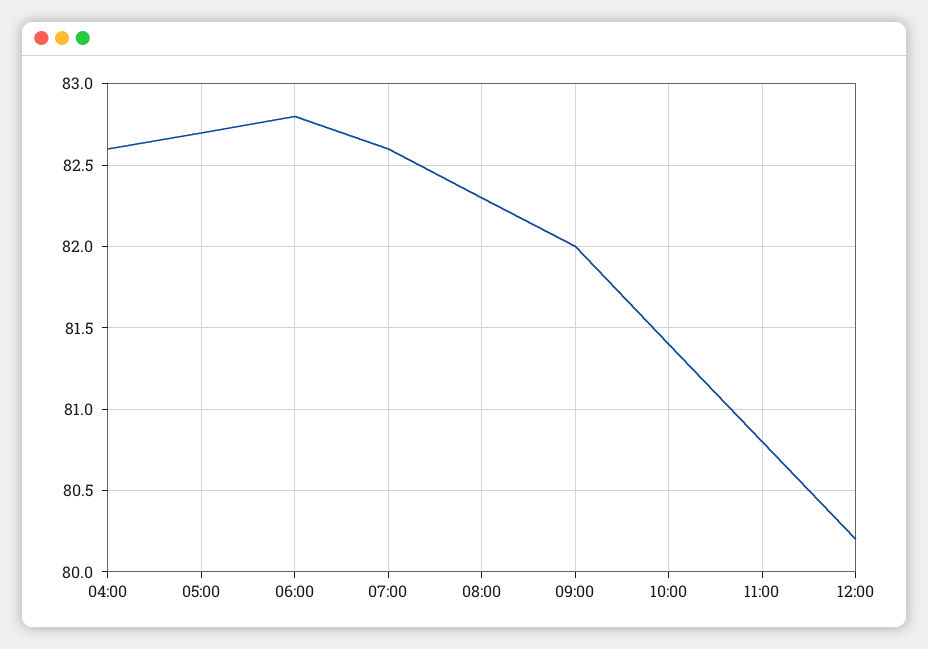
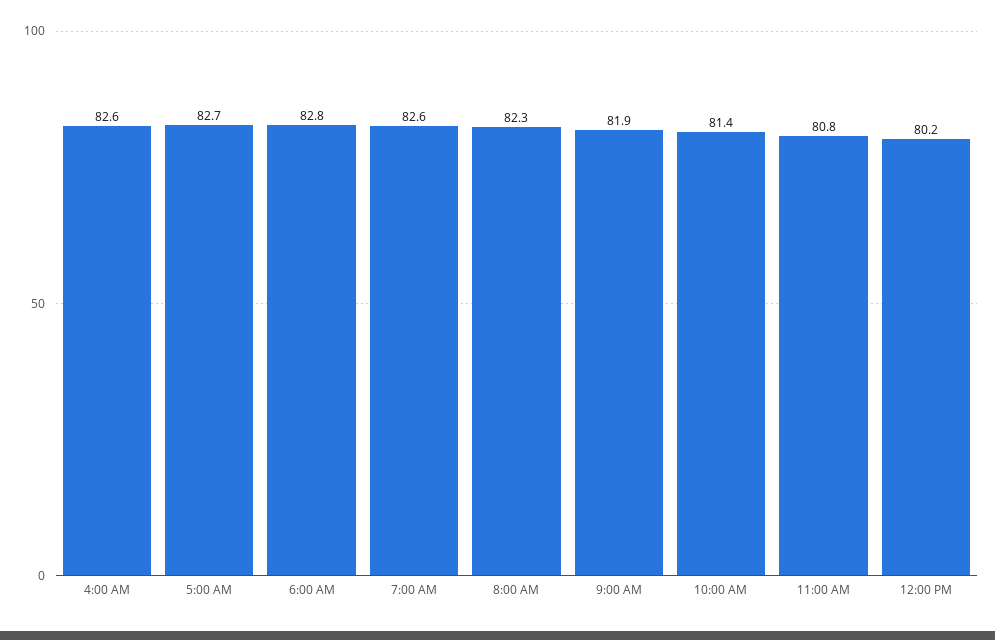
09:00: 82 -> 81.9

